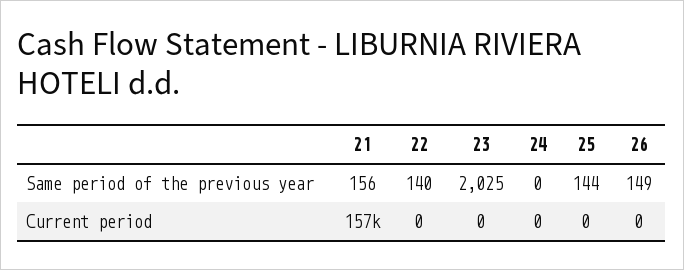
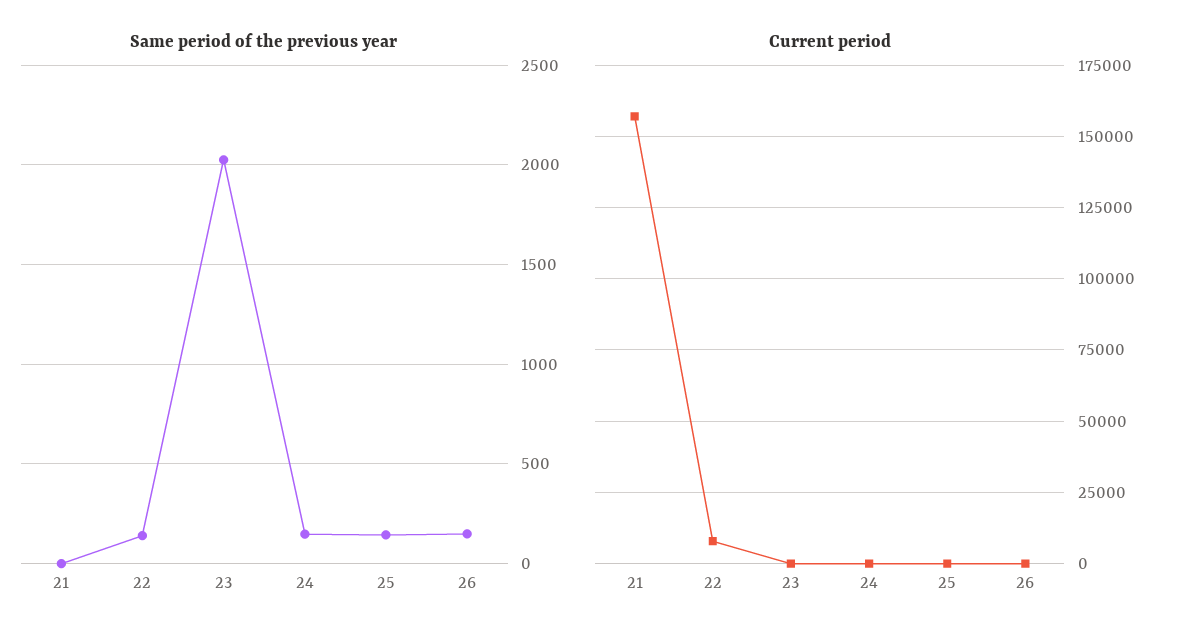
Same period of the previous year, 21: 156 -> 0
Same period of the previous year, 24: 0 -> 150
Current period, 22: 0 -> 7500

